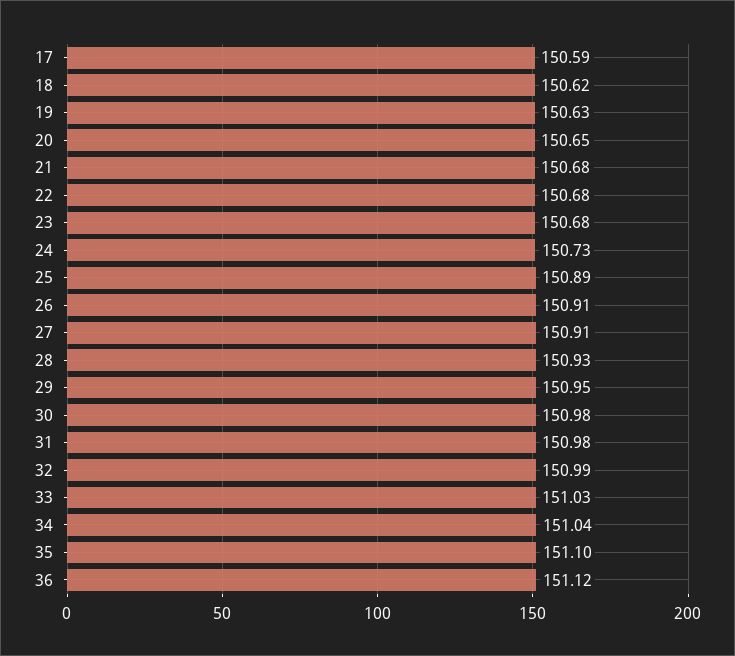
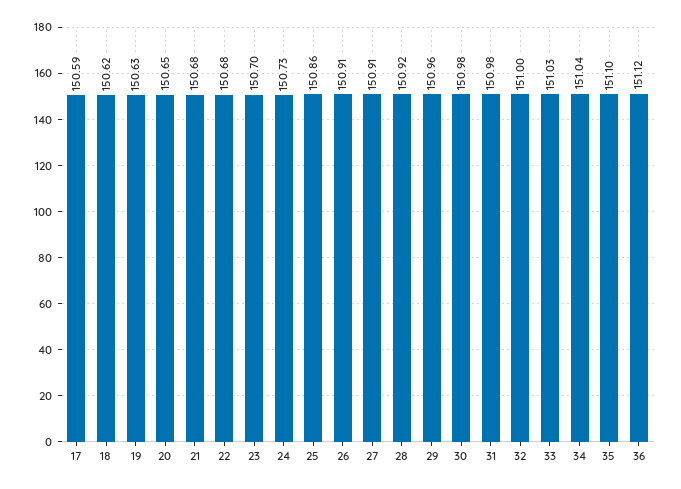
23: 150.68 -> 150.7
25: 150.89 -> 150.86
28: 150.93 -> 150.92
29: 150.95 -> 150.96
32: 150.99 -> 151

